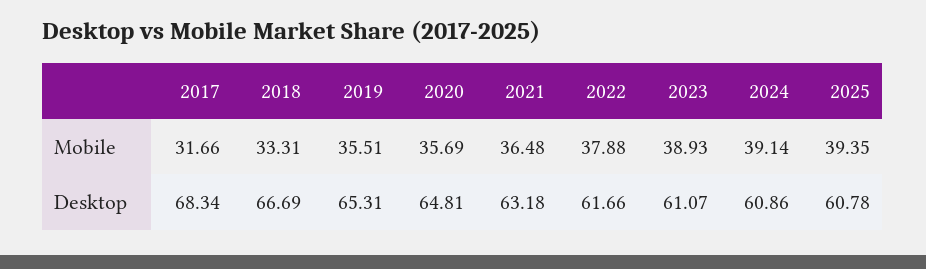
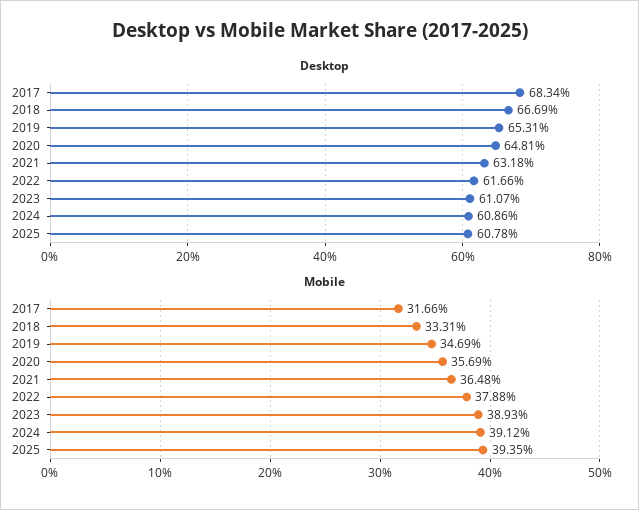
Mobile, 2019: 35.51 -> 34.69
Mobile, 2024: 39.14 -> 39.12

